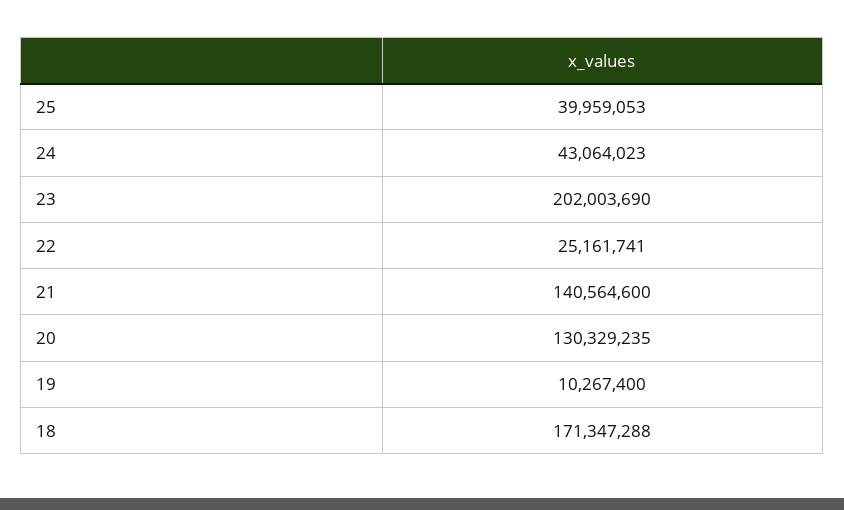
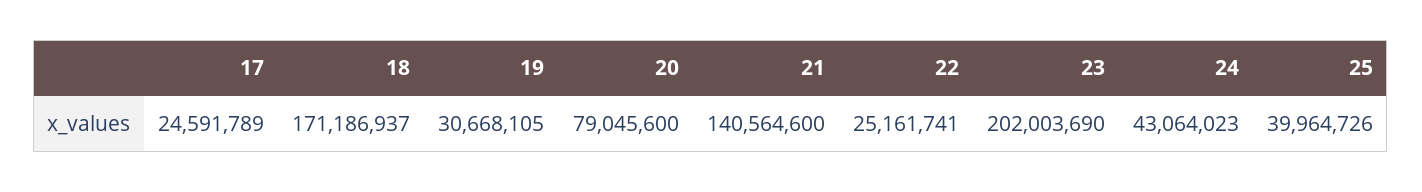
25: 39959053 -> 39964726
20: 130329235 -> 79045600
19: 10267400 -> 30668105
18: 171347288 -> 171186937
17: none -> 24591789

